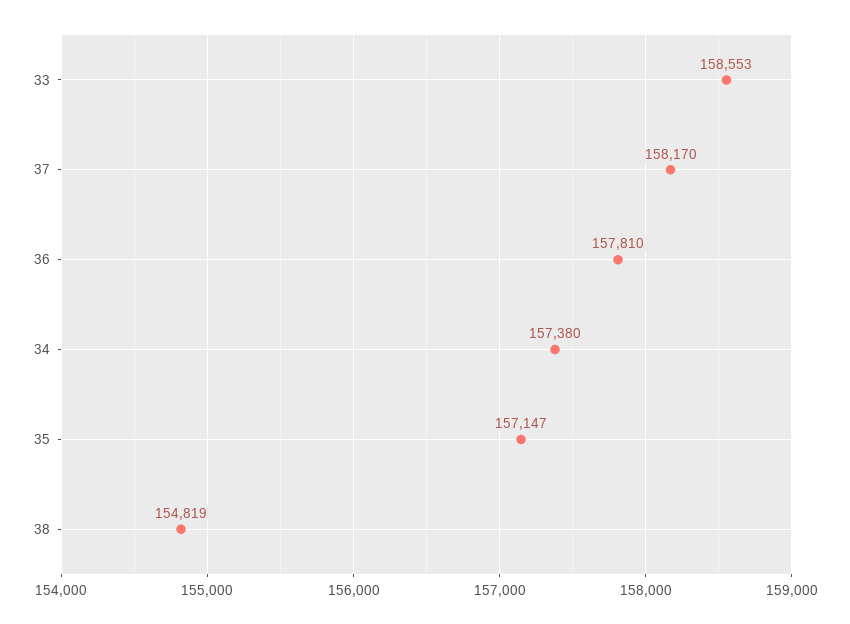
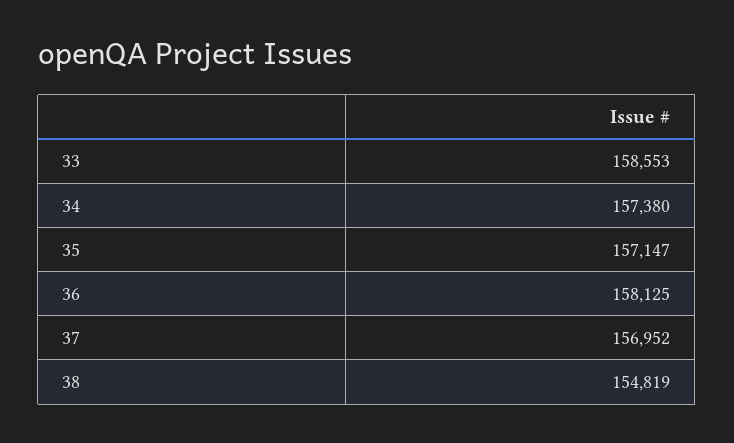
37: 158170 -> 156952
36: 157810 -> 158125

